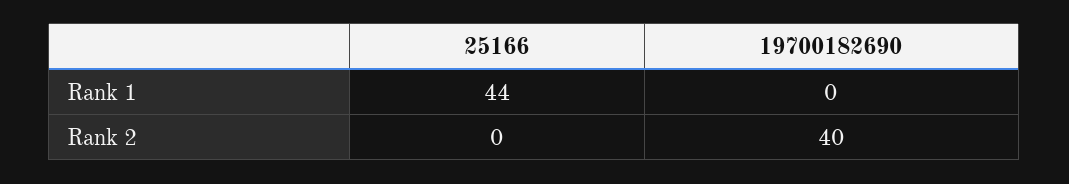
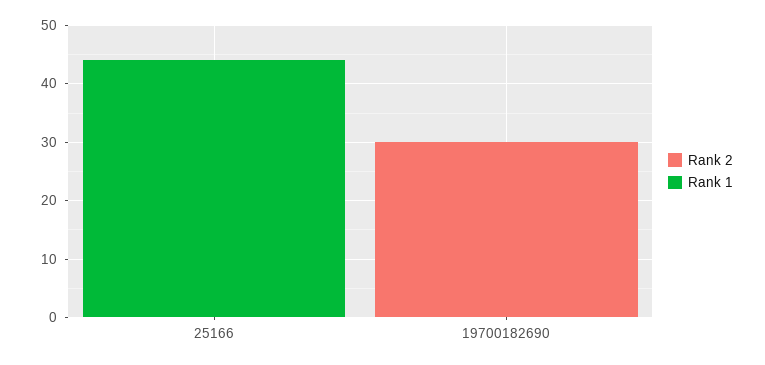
Rank 2, 19700182690: 40 -> 30

